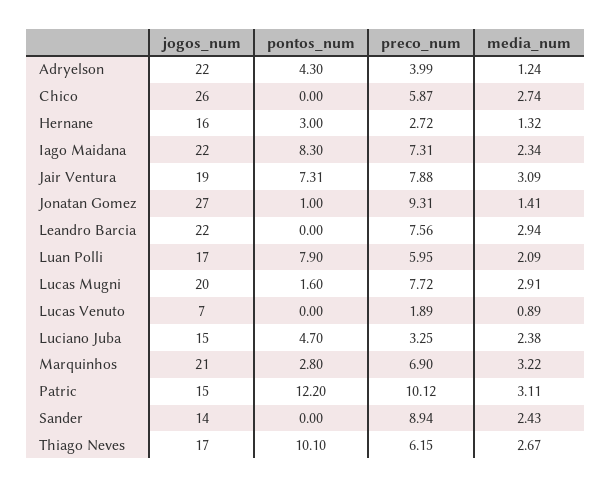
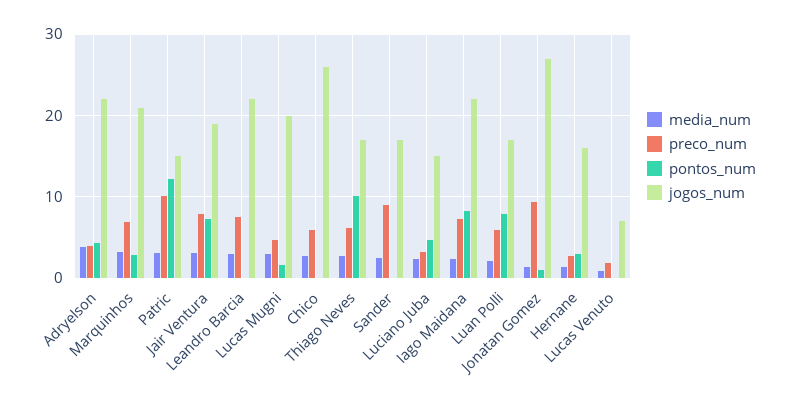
media_num, Adryelson: 1.24 -> 4
preco_num, Lucas Mugni: 7.72 -> 5
jogos_num, Sander: 14 -> 17

